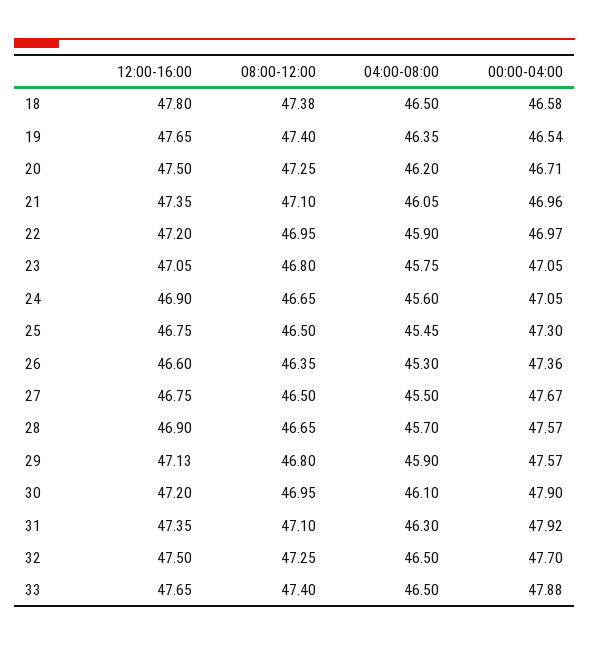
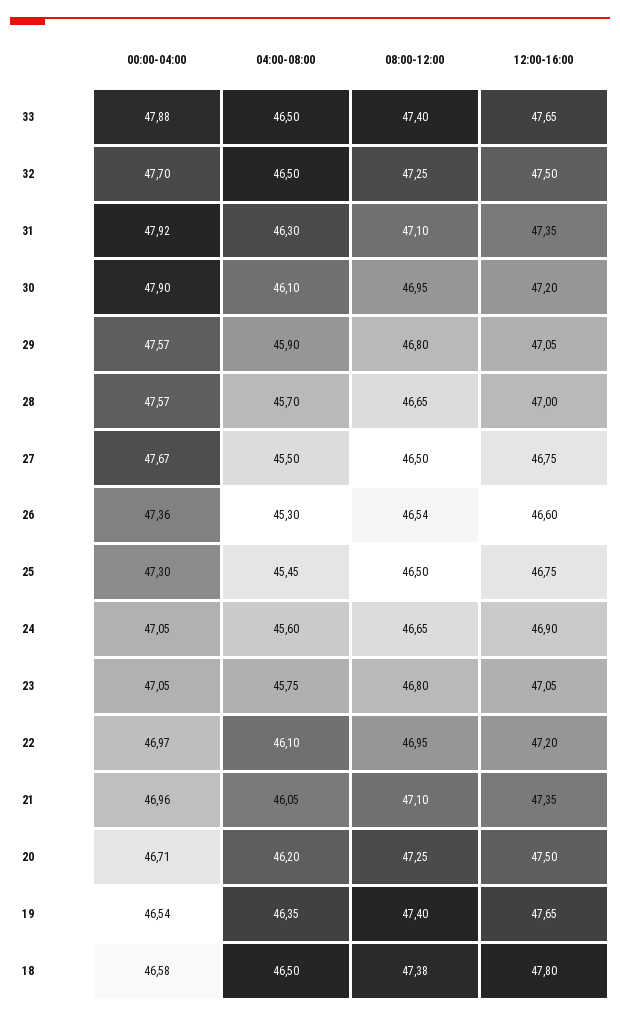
04:00-08:00, 22: 45.9 -> 46.1
08:00-12:00, 26: 46.35 -> 46.54
12:00-16:00, 28: 46.9 -> 47
12:00-16:00, 29: 47.13 -> 47.05

